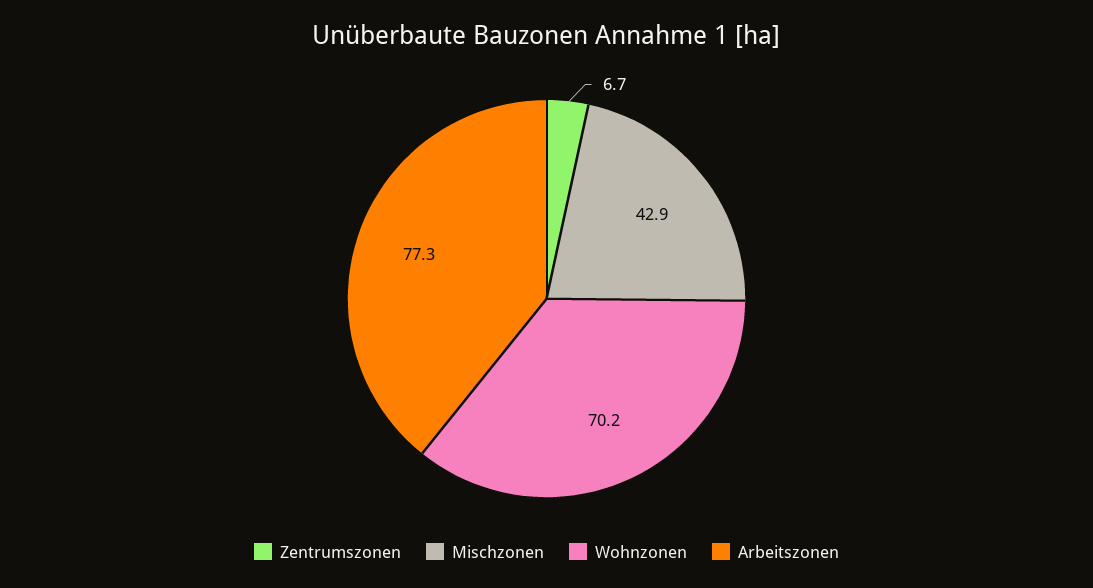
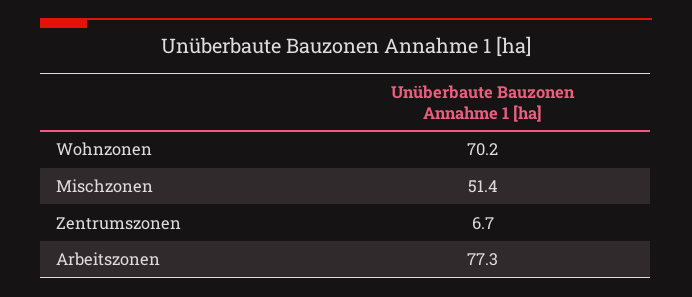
Mischzonen: 42.9 -> 51.4

